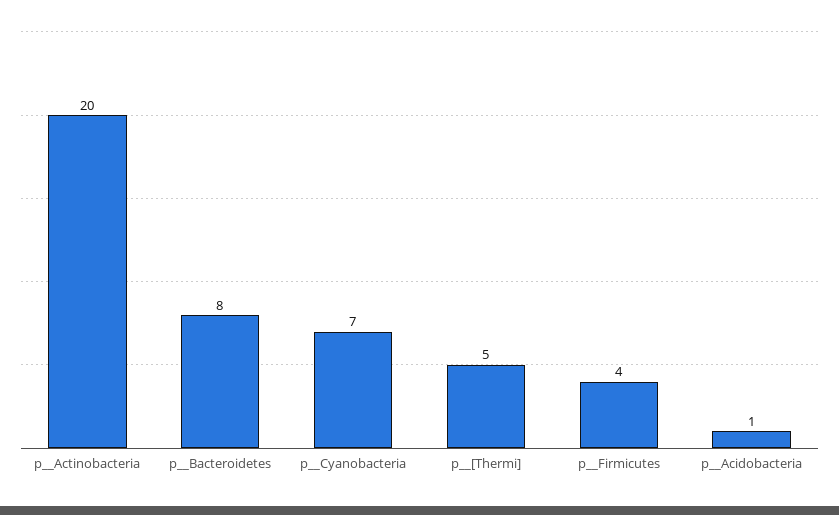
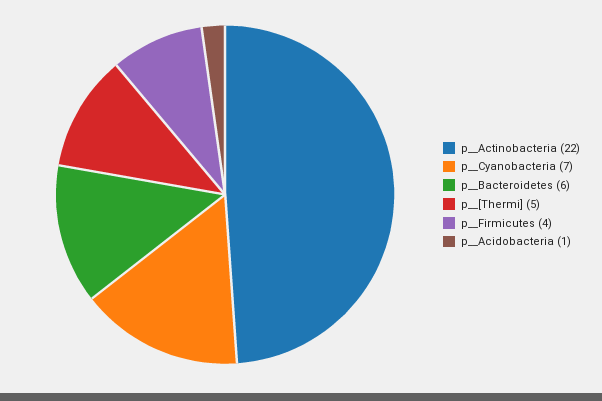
p__Actinobacteria: 20 -> 22
p__Bacteroidetes: 8 -> 6

